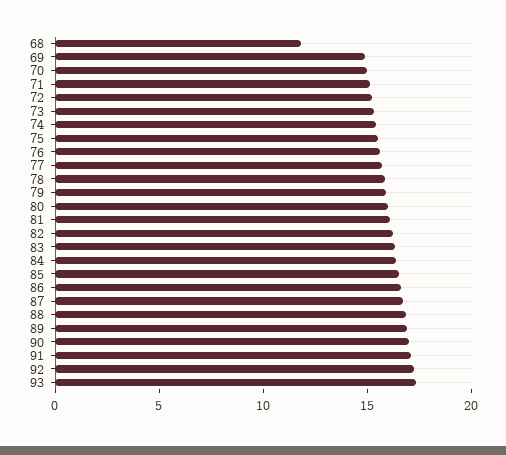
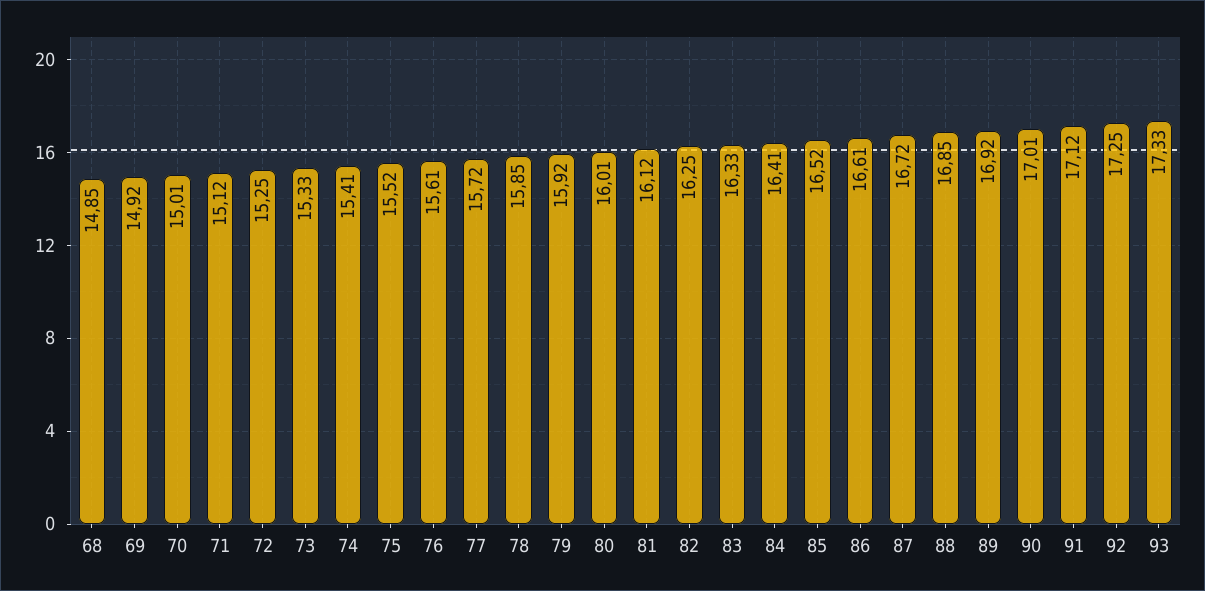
68: 12 -> 14.85

